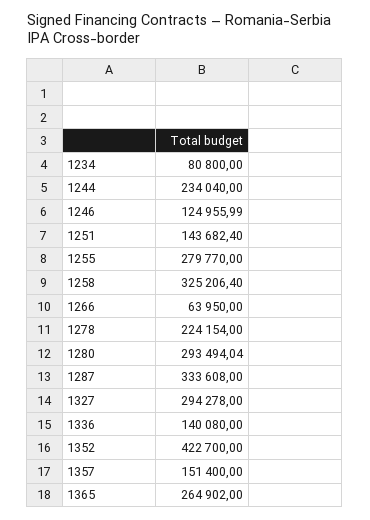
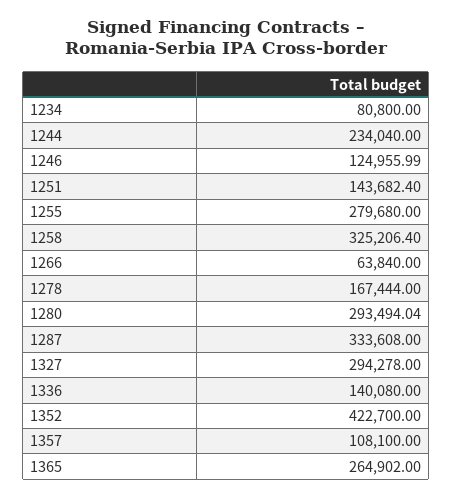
1255: 279770 -> 279680
1266: 63950 -> 63840
1278: 224154 -> 167444
1357: 151400 -> 108100

